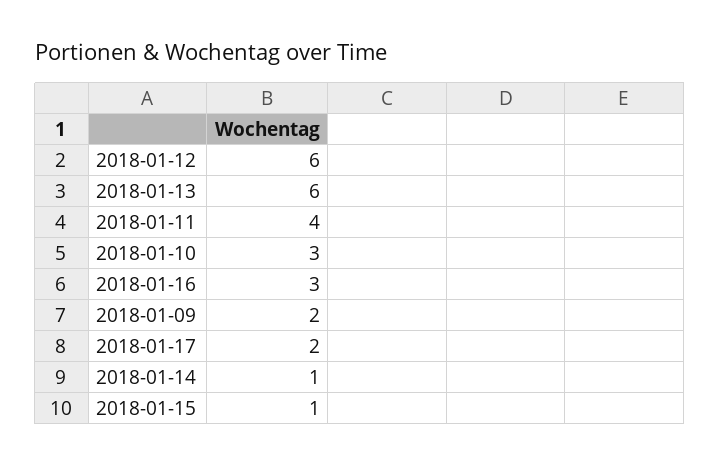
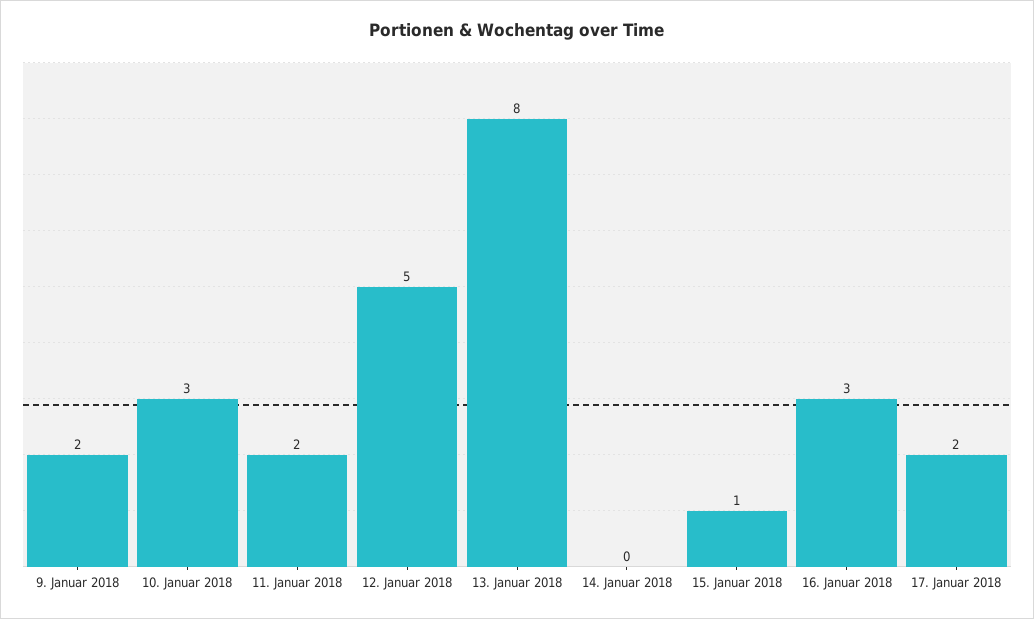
2018-01-12: 6 -> 5
2018-01-13: 6 -> 8
2018-01-11: 4 -> 2
2018-01-14: 1 -> 0

